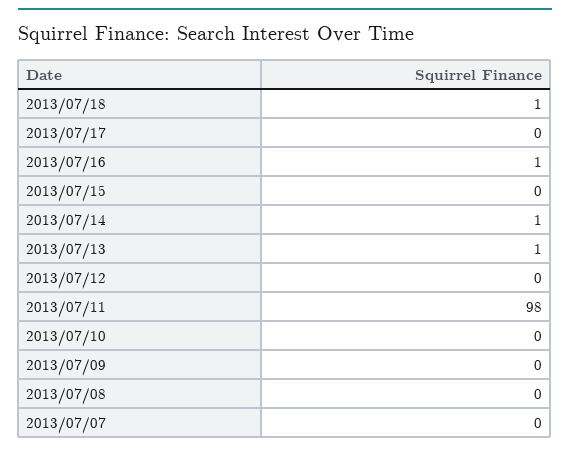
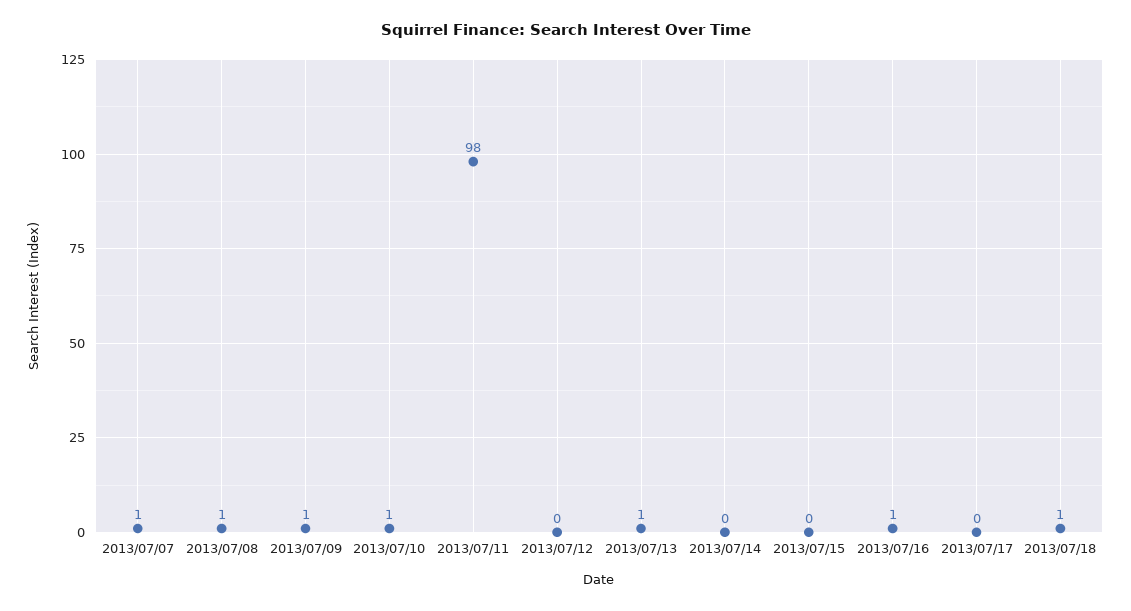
2013/07/14: 1 -> 0
2013/07/10: 0 -> 1
2013/07/09: 0 -> 1
2013/07/08: 0 -> 1
2013/07/07: 0 -> 1

